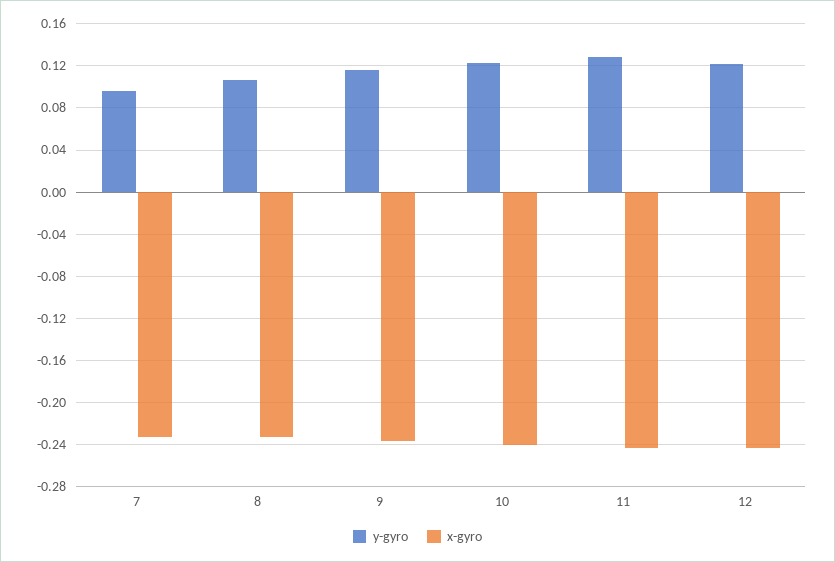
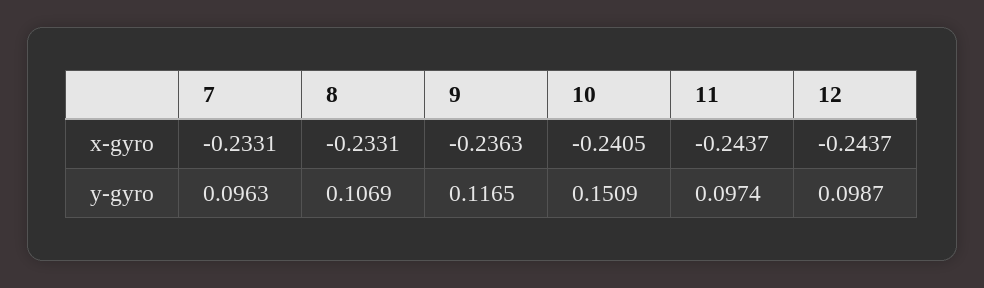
y-gyro, 10: 0.12 -> 0.1509
y-gyro, 11: 0.13 -> 0.0974
y-gyro, 12: 0.12 -> 0.0987

